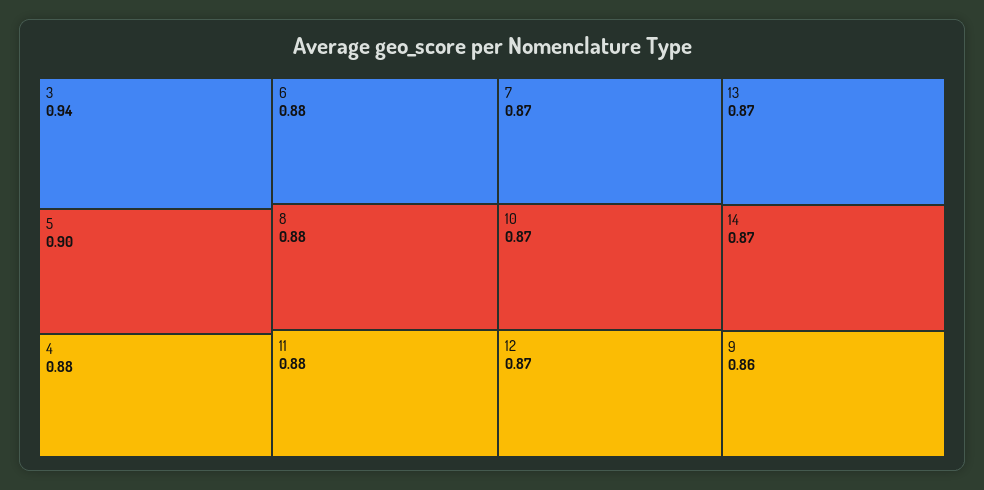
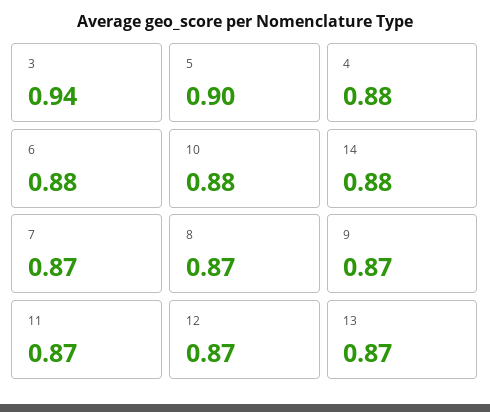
8: 0.88 -> 0.87
11: 0.88 -> 0.87
10: 0.87 -> 0.88
14: 0.87 -> 0.88
9: 0.86 -> 0.87

